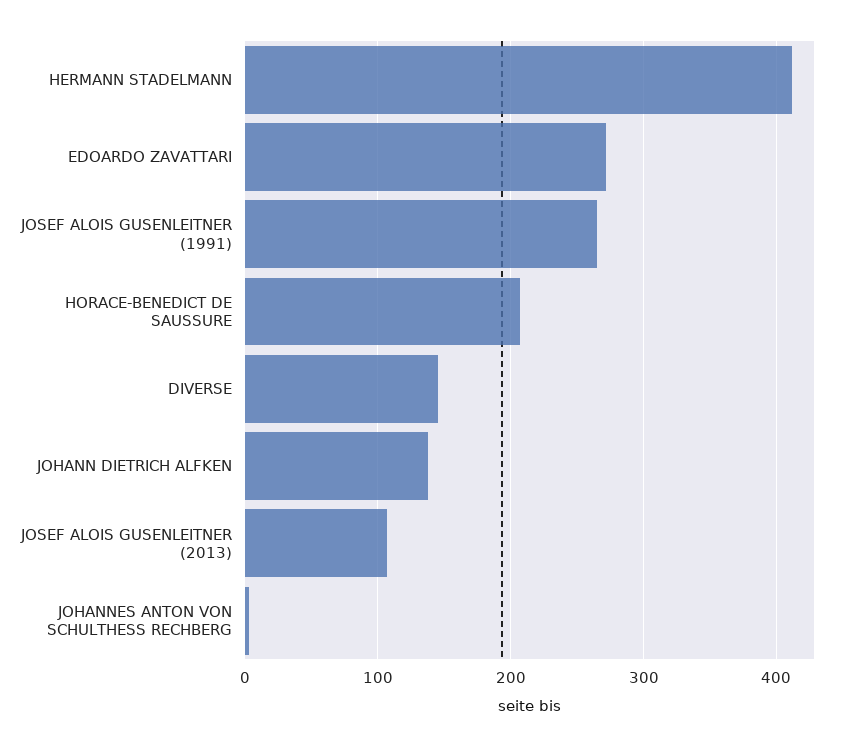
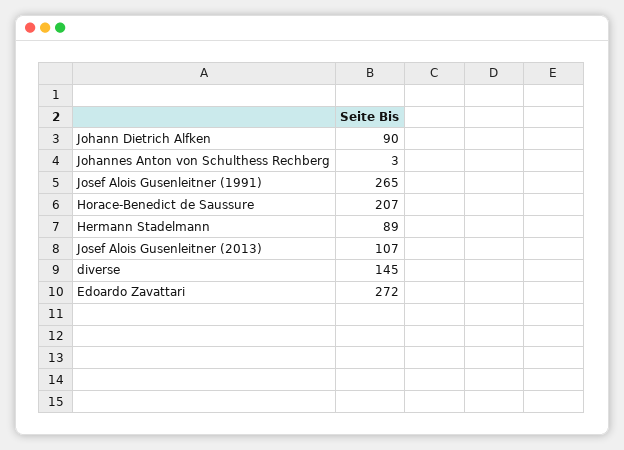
HERMANN STADELMANN: 410 -> 89
JOHANN DIETRICH ALFKEN: 140 -> 90

